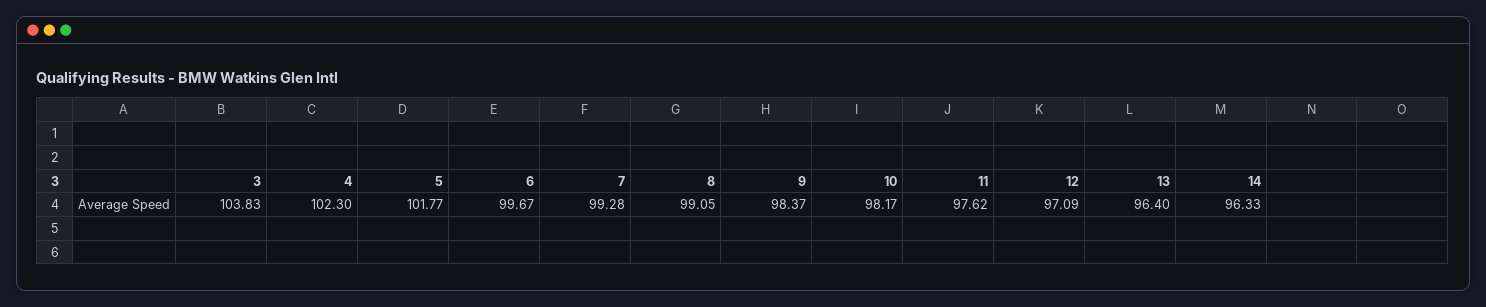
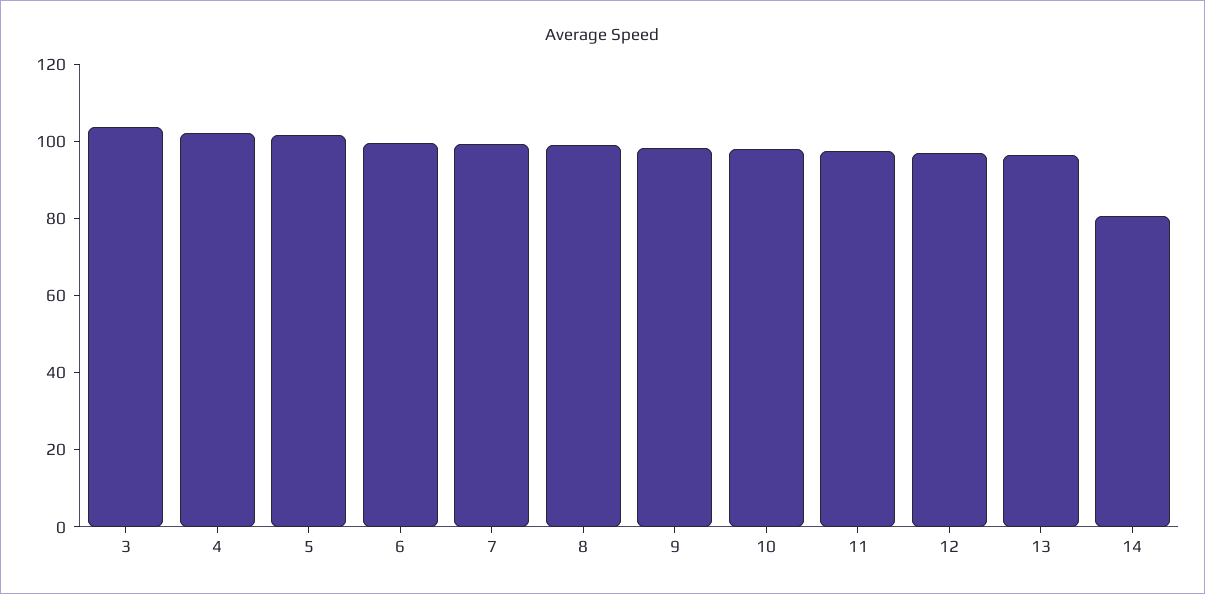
14: 96.33 -> 80

